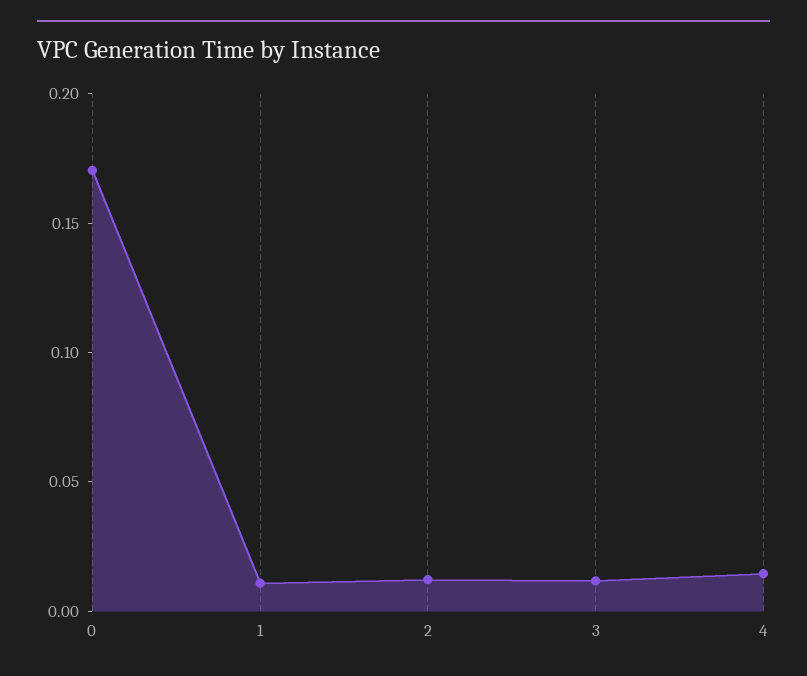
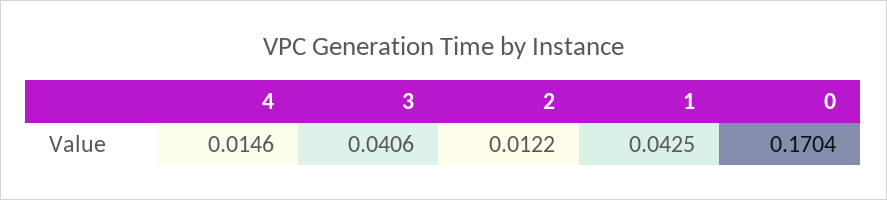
1: 0.01 -> 0.0425
3: 0.01 -> 0.0406

